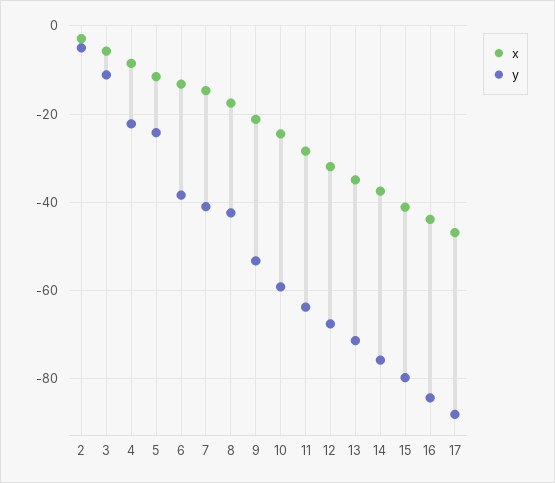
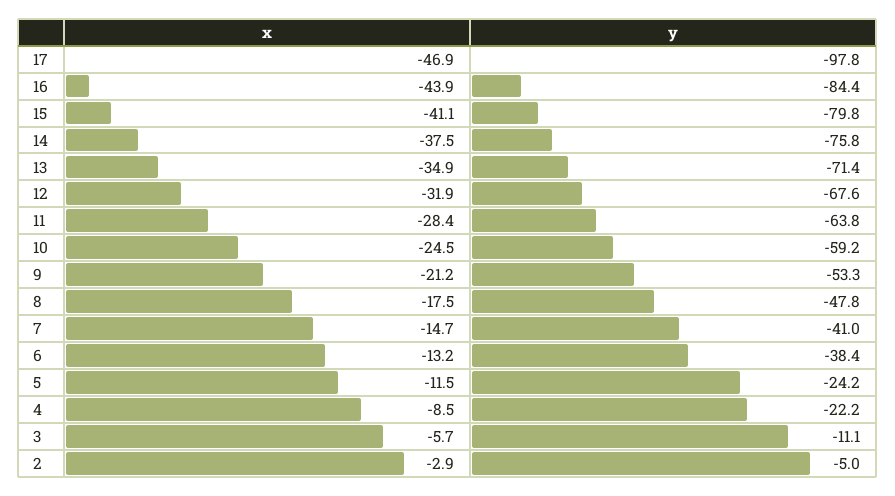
y, 8: -42 -> -47.8
y, 17: -88 -> -97.8

